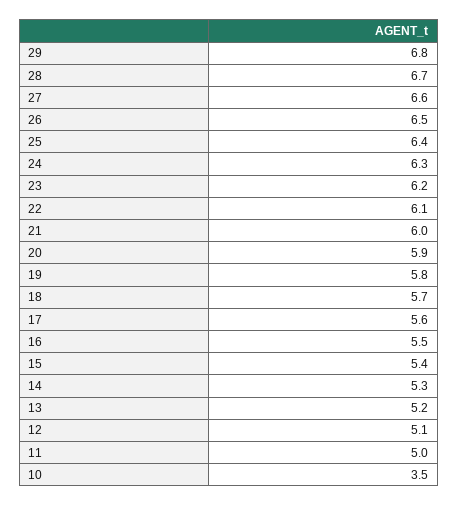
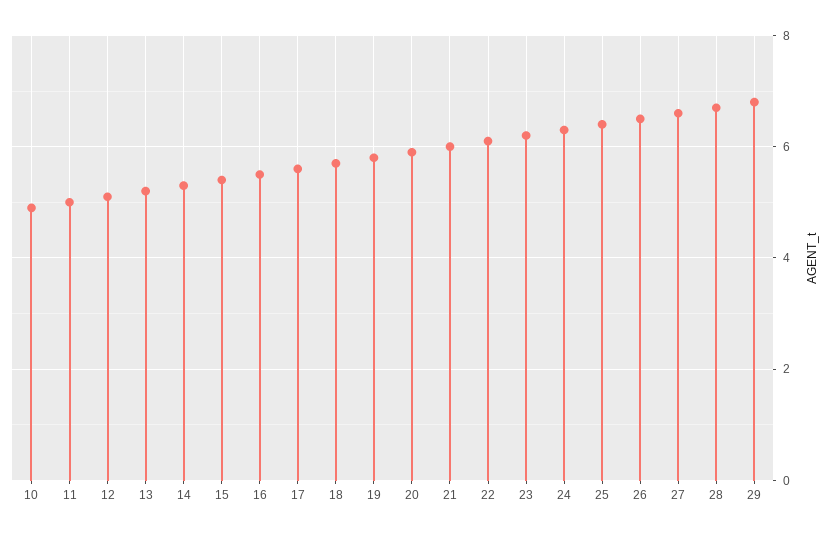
10: 3.5 -> 5

